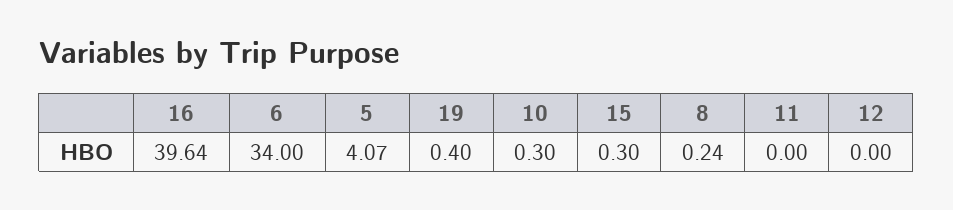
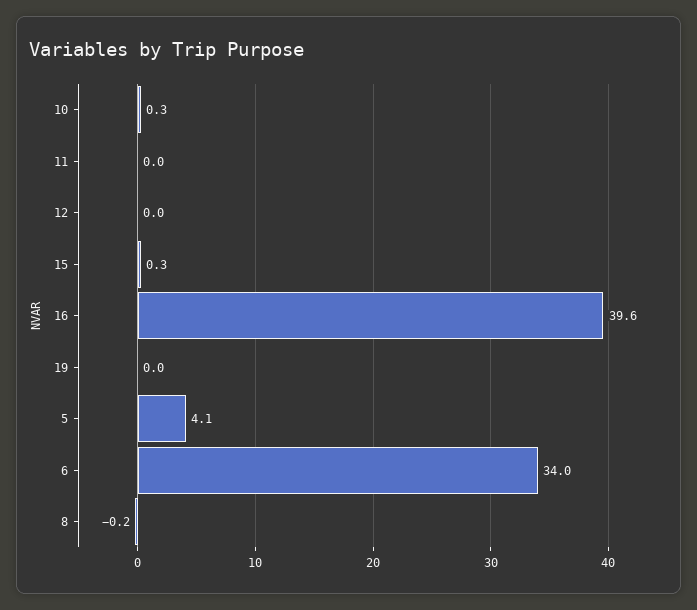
19: 0.4 -> 0
8: 0.24 -> -0.2

